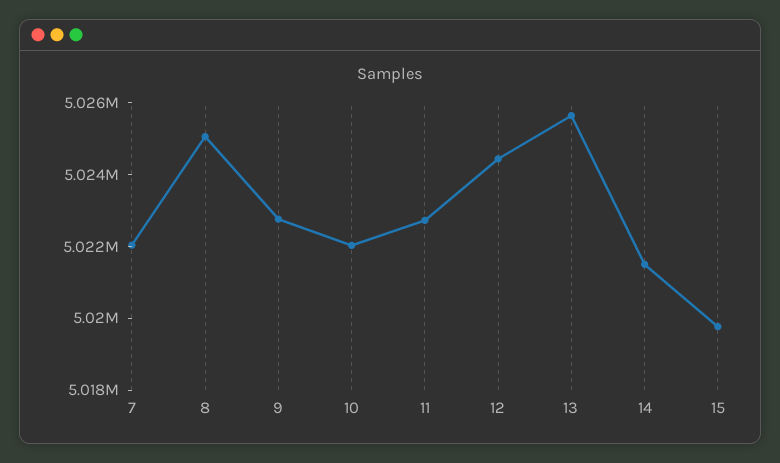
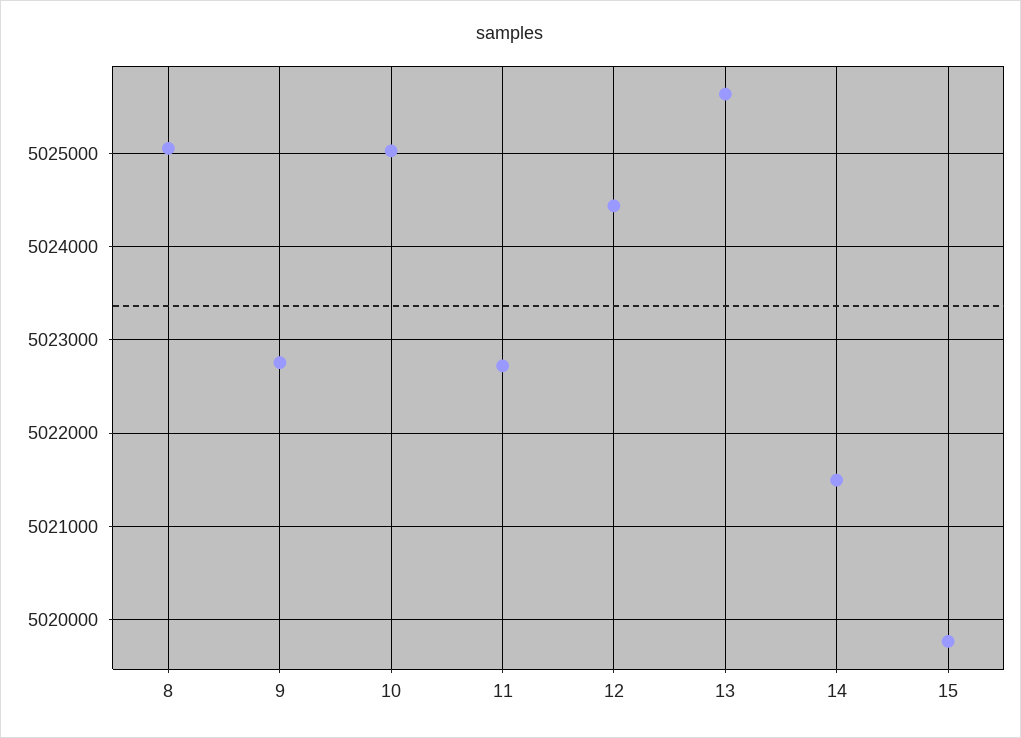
7: 5022000 -> none
10: 5022000 -> 5025000

